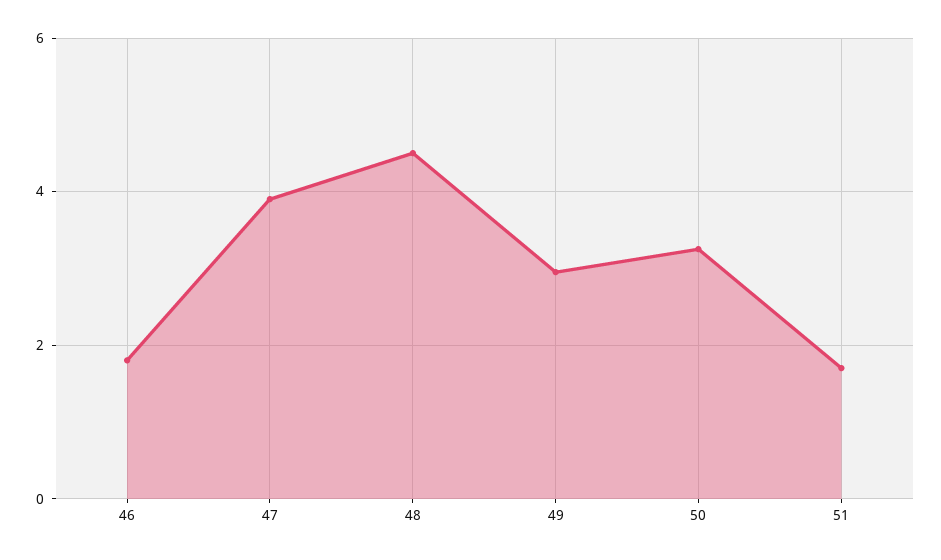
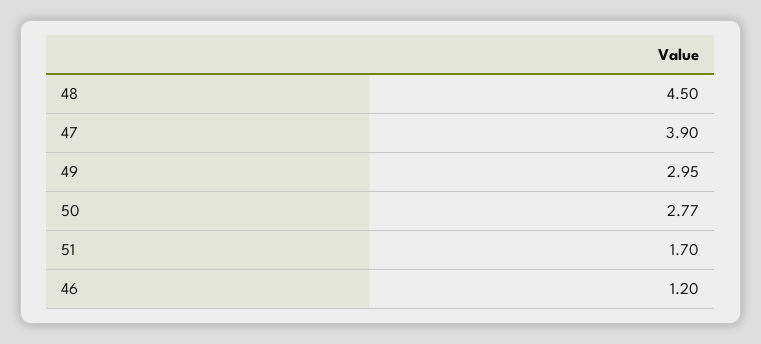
46: 1.8 -> 1.2
50: 3.2 -> 2.77

